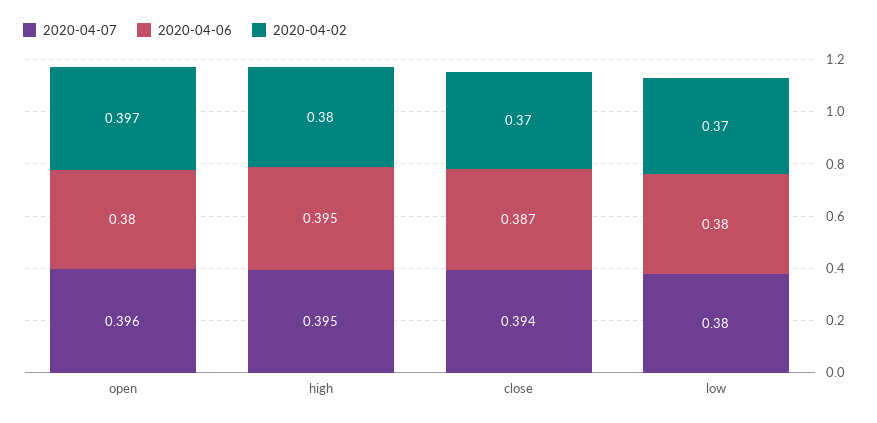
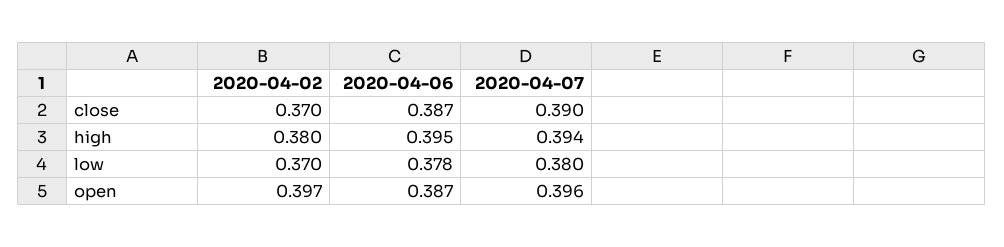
2020-04-06, open: 0.38 -> 0.387
2020-04-07, high: 0.395 -> 0.394
2020-04-07, close: 0.394 -> 0.39
2020-04-06, low: 0.38 -> 0.378

